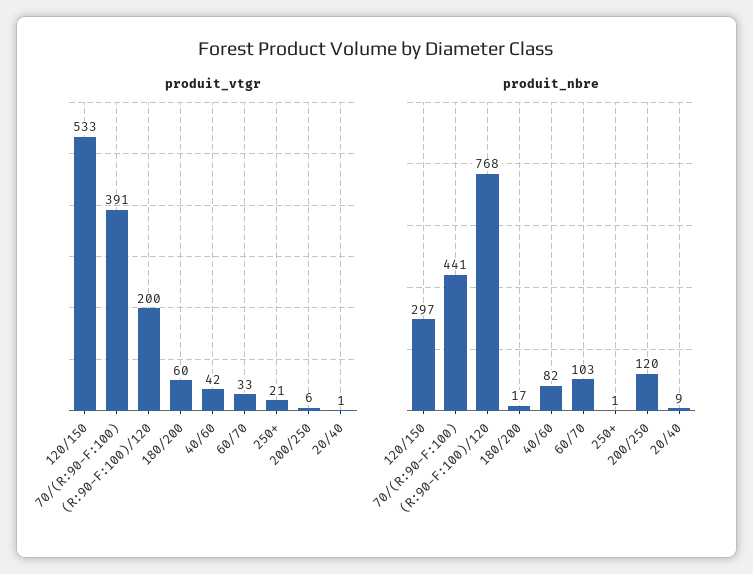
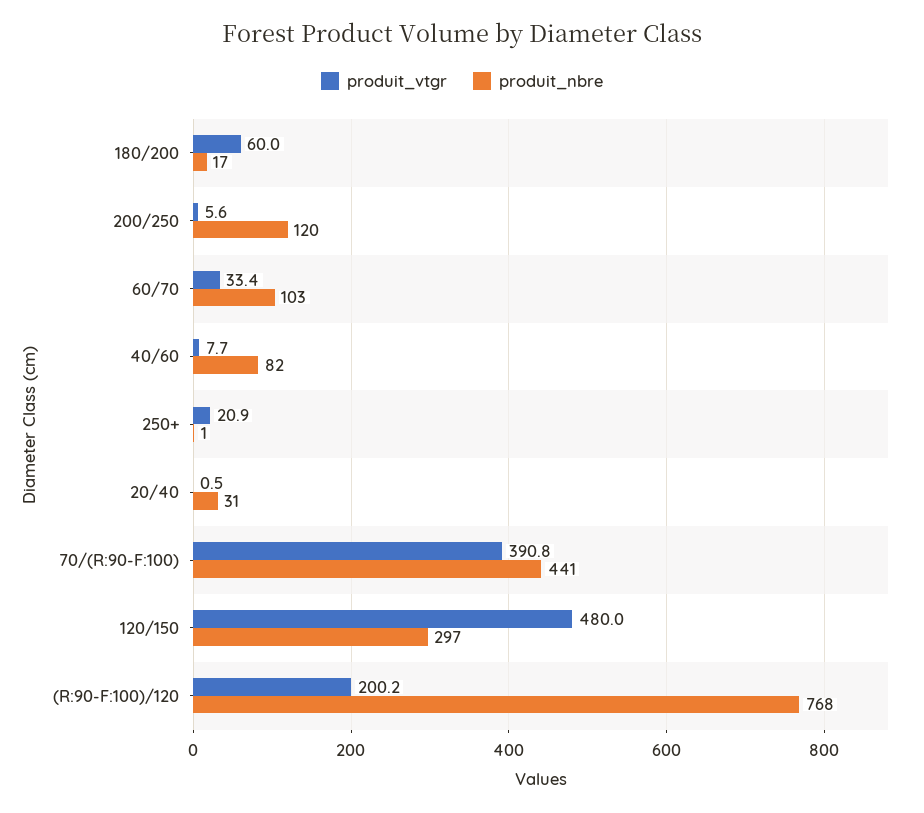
produit_vtgr, 120/150: 533 -> 480
produit_vtgr, 40/60: 42 -> 7.7
produit_nbre, 20/40: 9 -> 31

